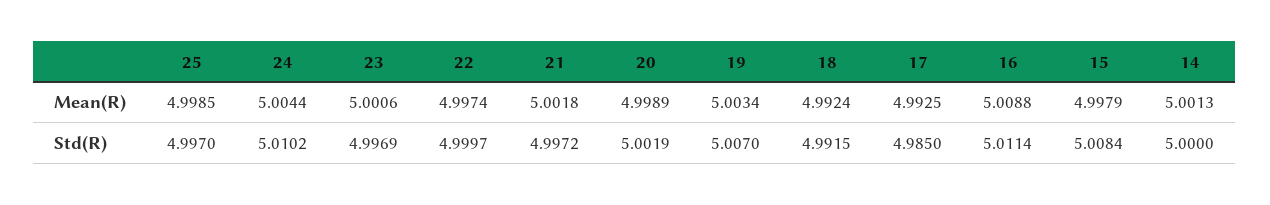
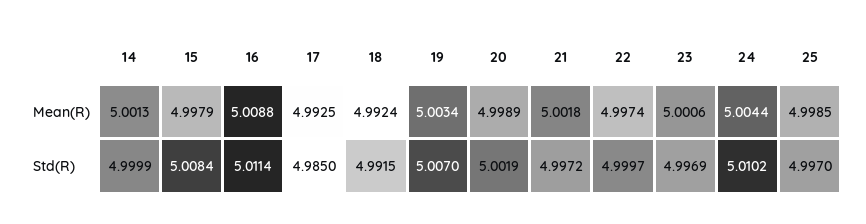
14, Std(R): 5 -> 4.9999

